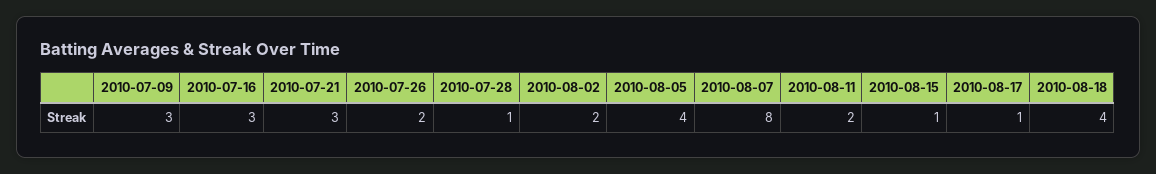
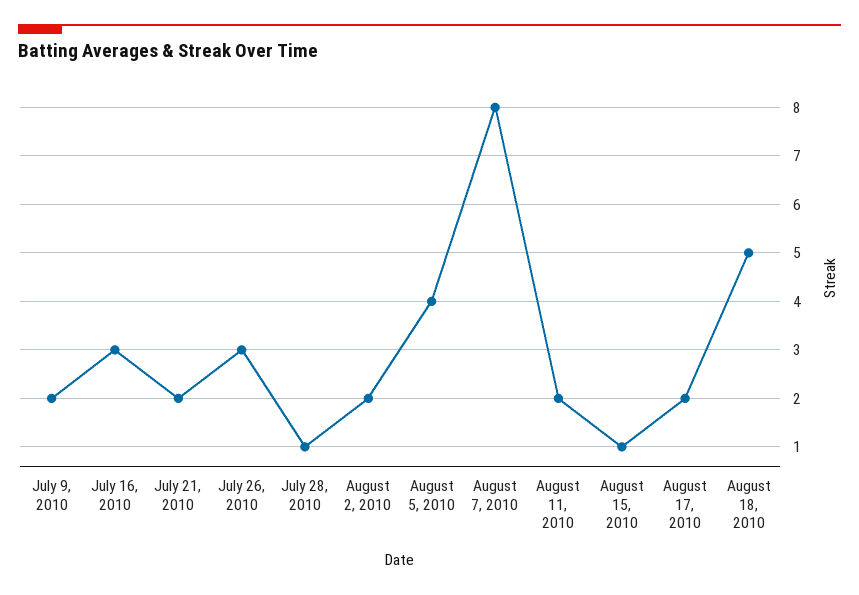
2010-07-09: 3 -> 2
2010-07-21: 3 -> 2
2010-07-26: 2 -> 3
2010-08-17: 1 -> 2
2010-08-18: 4 -> 5

